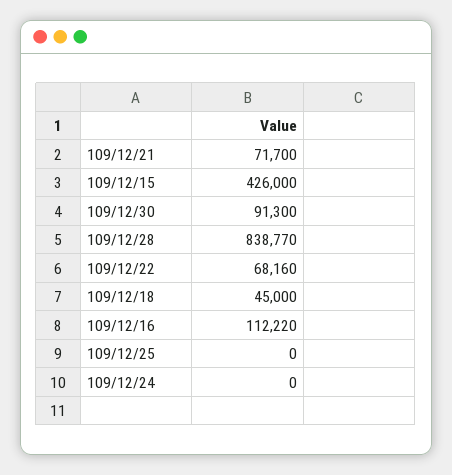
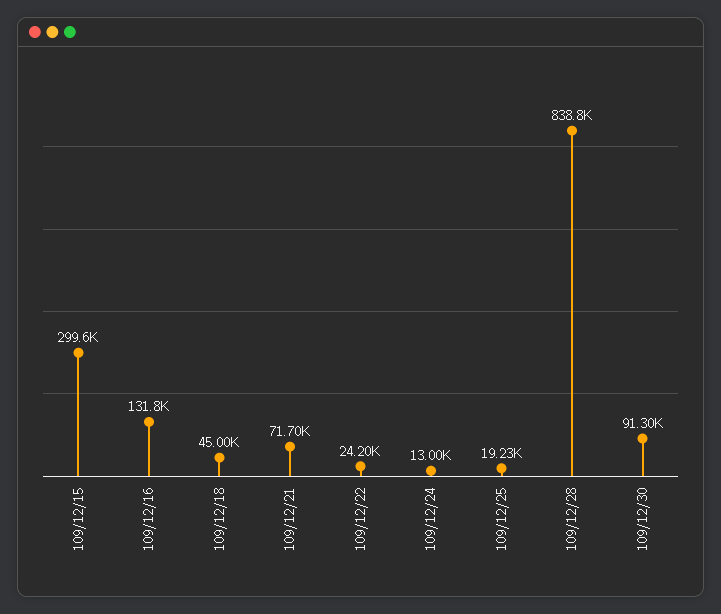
109/12/15: 426000 -> 299600
109/12/22: 68160 -> 24200
109/12/16: 112220 -> 131800
109/12/25: 0 -> 19230
109/12/24: 0 -> 13000

